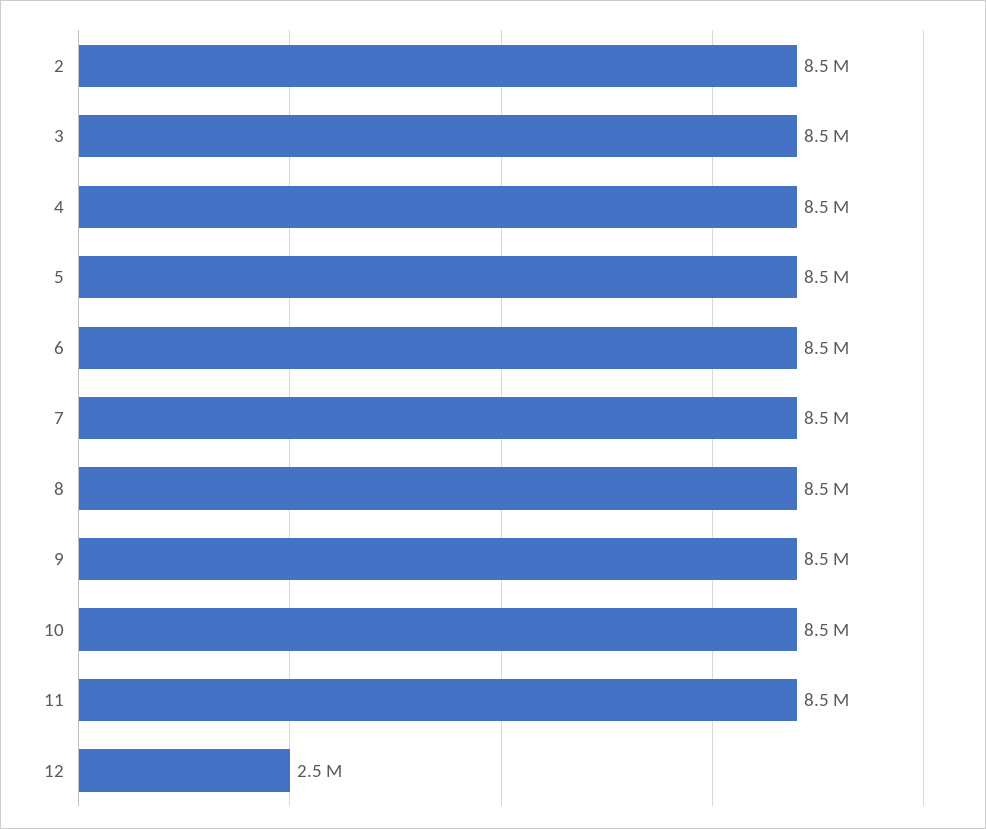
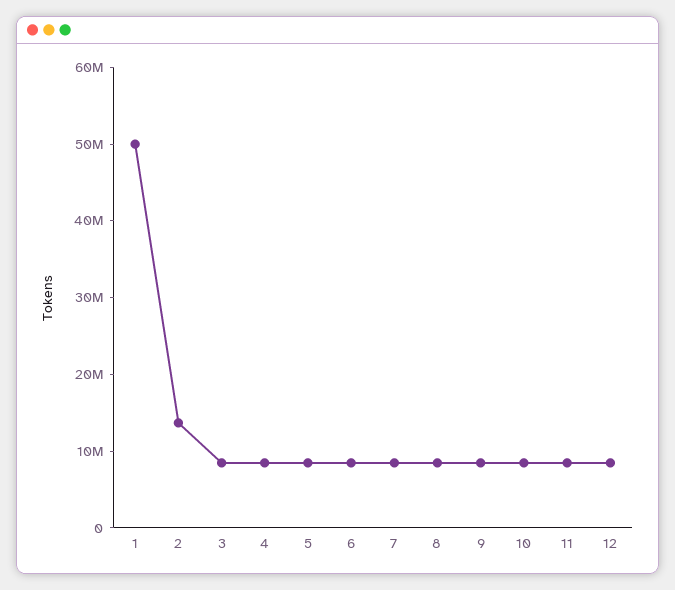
2: 8500000 -> 14000000
12: 2500000 -> 8000000
1: none -> 50000000

